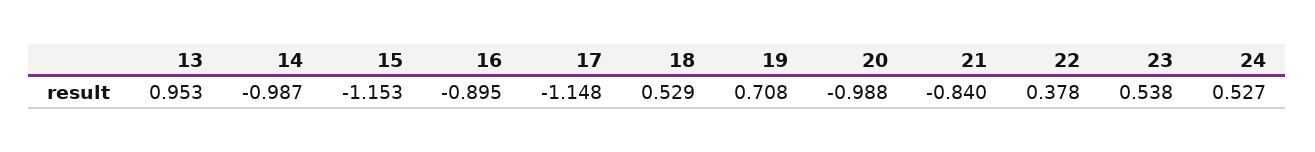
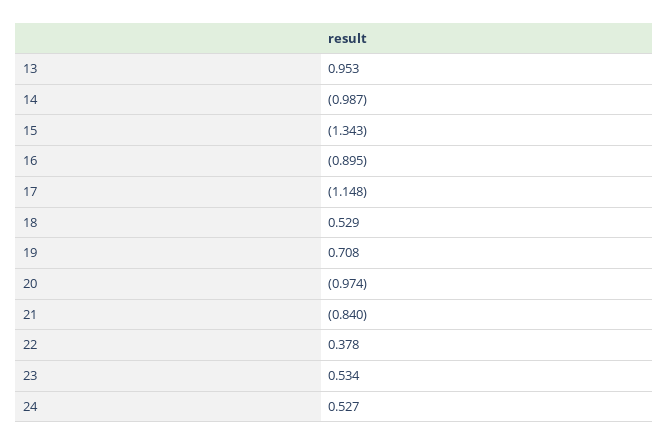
15: -1.153 -> -1.343
20: -0.988 -> -0.974
23: 0.538 -> 0.534

